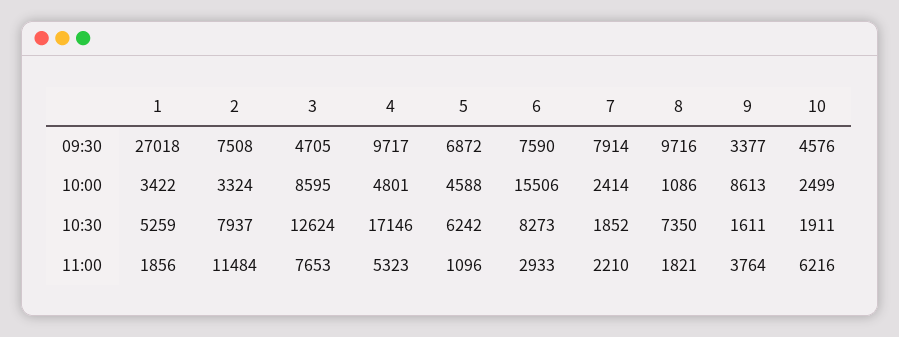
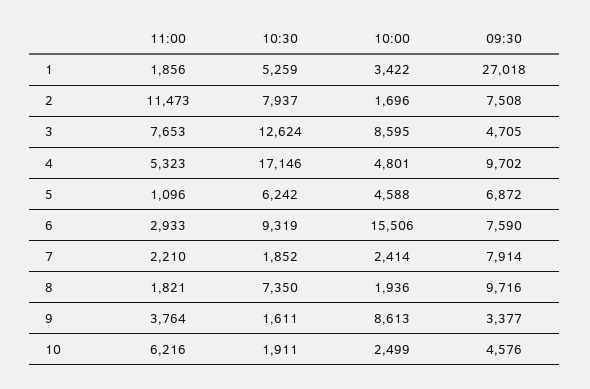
4, 09:30: 9717 -> 9702
2, 10:00: 3324 -> 1696
8, 10:00: 1086 -> 1936
6, 10:30: 8273 -> 9319
2, 11:00: 11484 -> 11473

